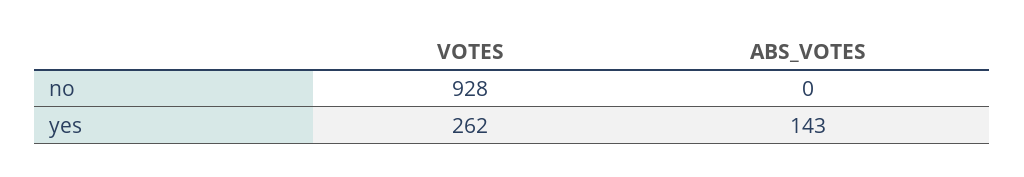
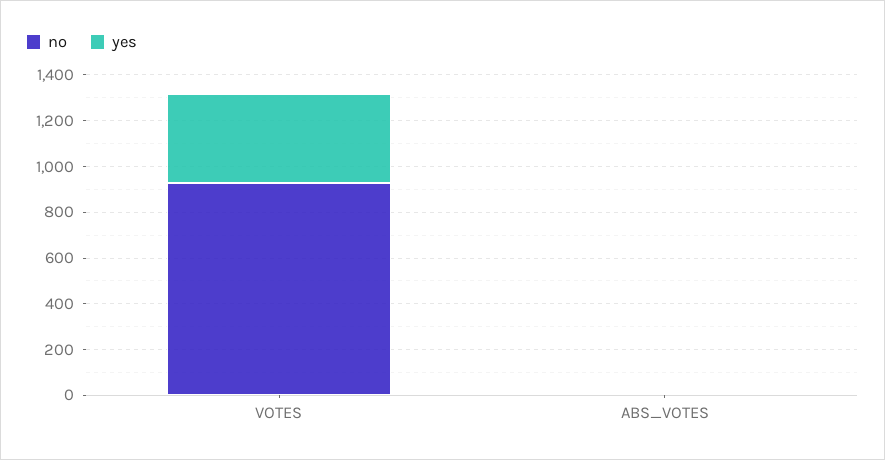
yes, VOTES: 262 -> 400
yes, ABS_VOTES: 143 -> 0

